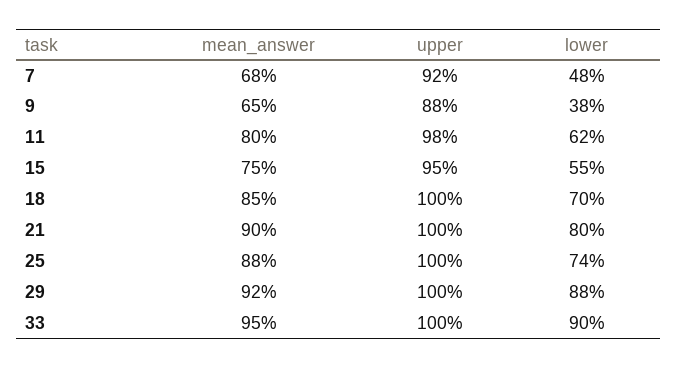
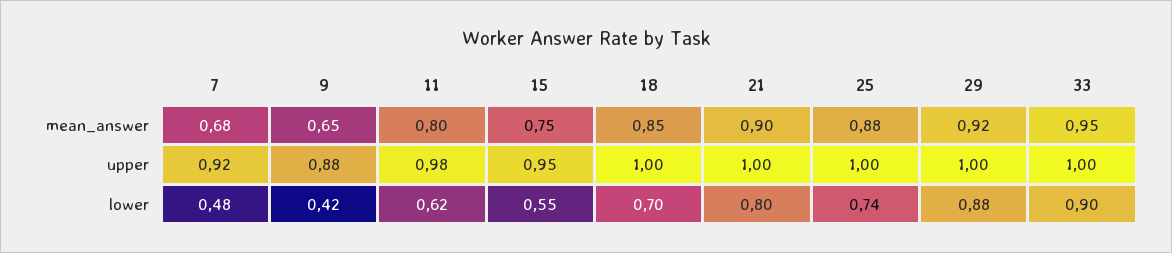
lower, 9: 0.38 -> 0.42

